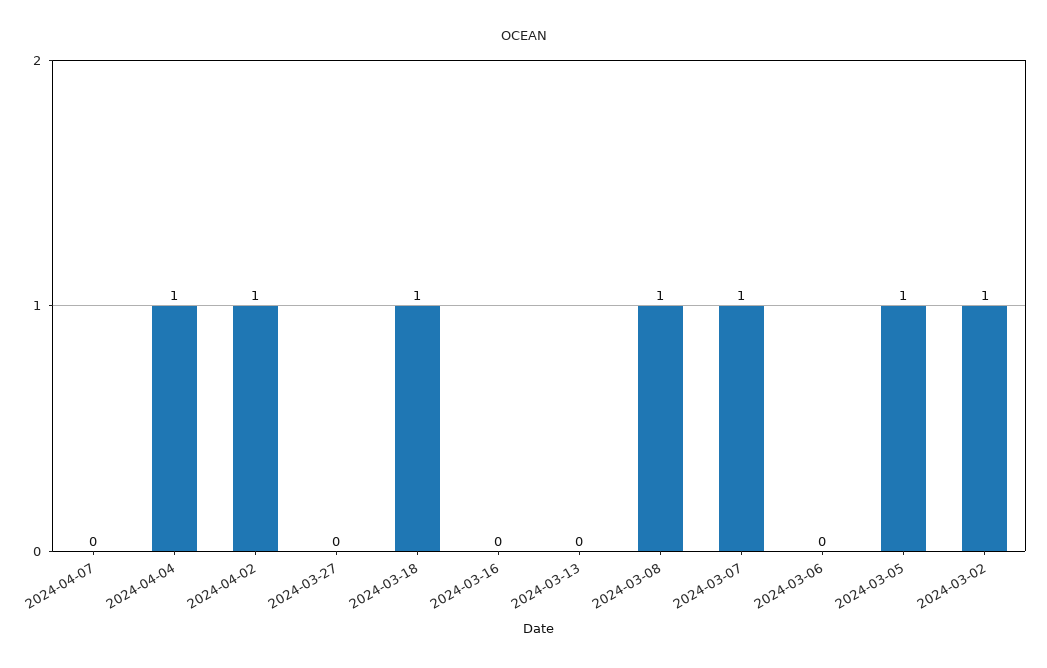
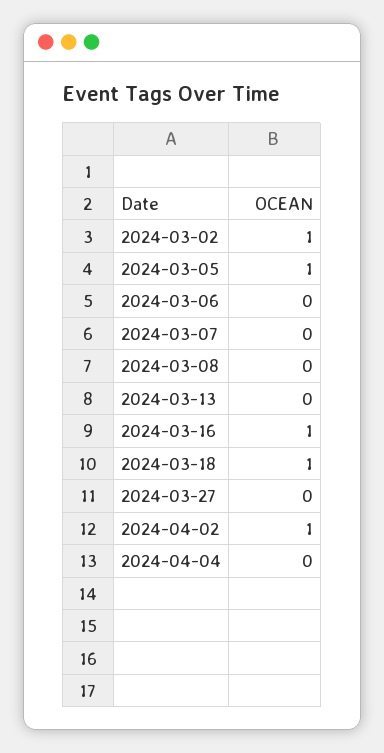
2024-04-07: 0 -> none
2024-04-04: 1 -> 0
2024-03-16: 0 -> 1
2024-03-08: 1 -> 0
2024-03-07: 1 -> 0

